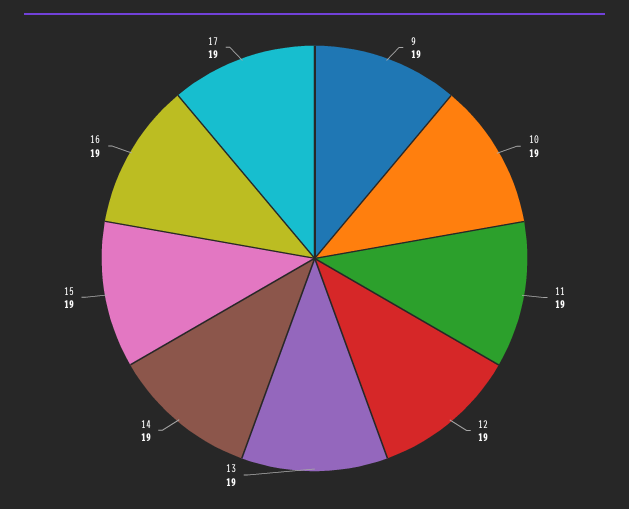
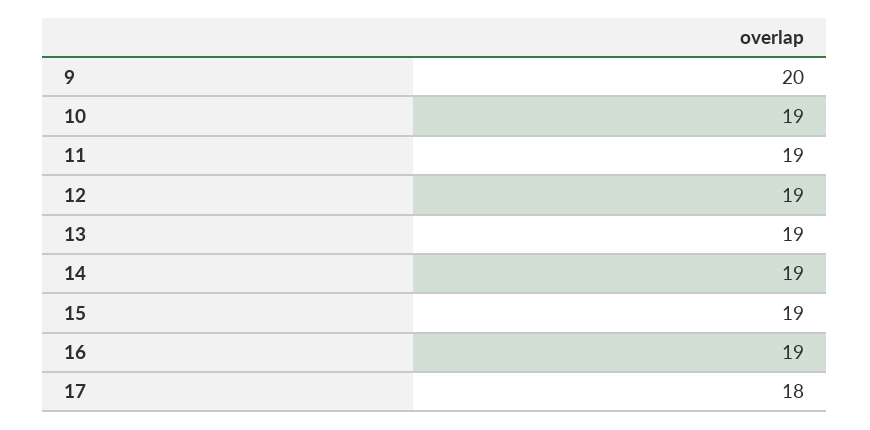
9: 19 -> 20
17: 19 -> 18

